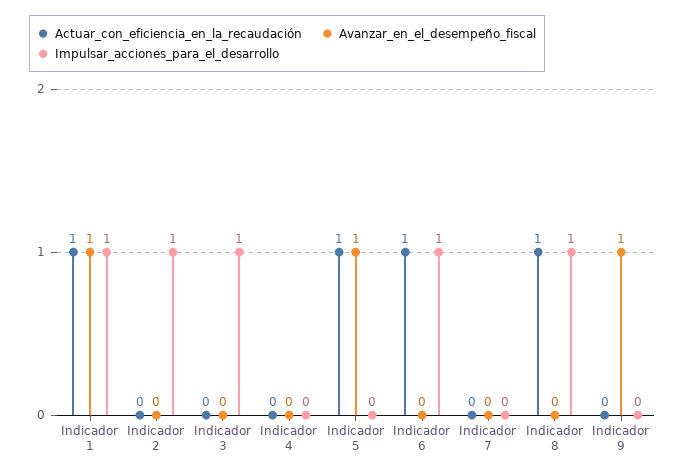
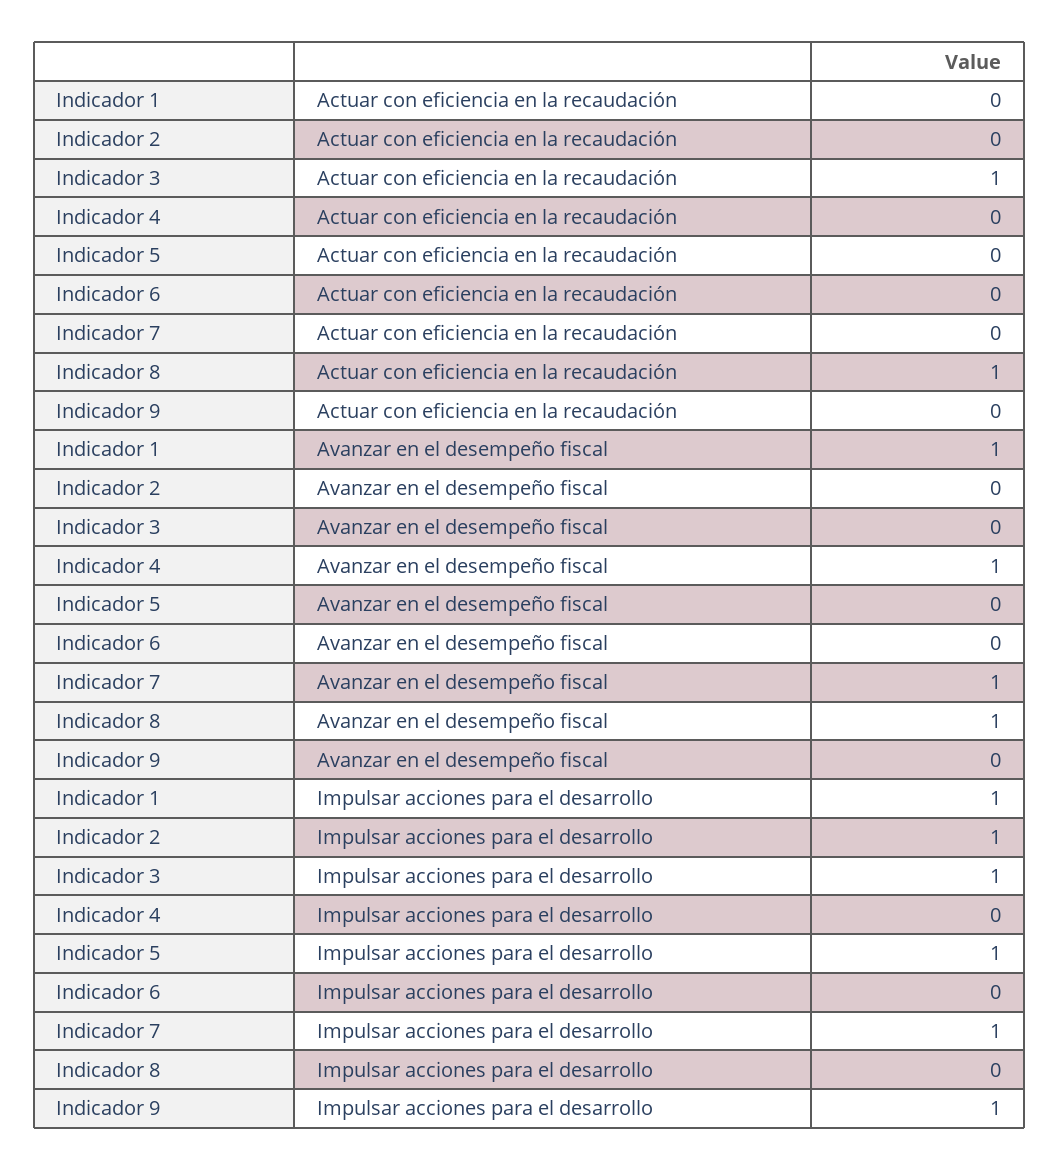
Actuar_con_eficiencia_en_la_recaudación, Indicador 1: 1 -> 0
Actuar_con_eficiencia_en_la_recaudación, Indicador 3: 0 -> 1
Avanzar_en_el_desempeño_fiscal, Indicador 4: 0 -> 1
Actuar_con_eficiencia_en_la_recaudación, Indicador 5: 1 -> 0
Avanzar_en_el_desempeño_fiscal, Indicador 5: 1 -> 0
Impulsar_acciones_para_el_desarrollo, Indicador 5: 0 -> 1
Actuar_con_eficiencia_en_la_recaudación, Indicador 6: 1 -> 0
Impulsar_acciones_para_el_desarrollo, Indicador 6: 1 -> 0
Avanzar_en_el_desempeño_fiscal, Indicador 7: 0 -> 1
Impulsar_acciones_para_el_desarrollo, Indicador 7: 0 -> 1
Avanzar_en_el_desempeño_fiscal, Indicador 8: 0 -> 1
Impulsar_acciones_para_el_desarrollo, Indicador 8: 1 -> 0
Avanzar_en_el_desempeño_fiscal, Indicador 9: 1 -> 0
Impulsar_acciones_para_el_desarrollo, Indicador 9: 0 -> 1

